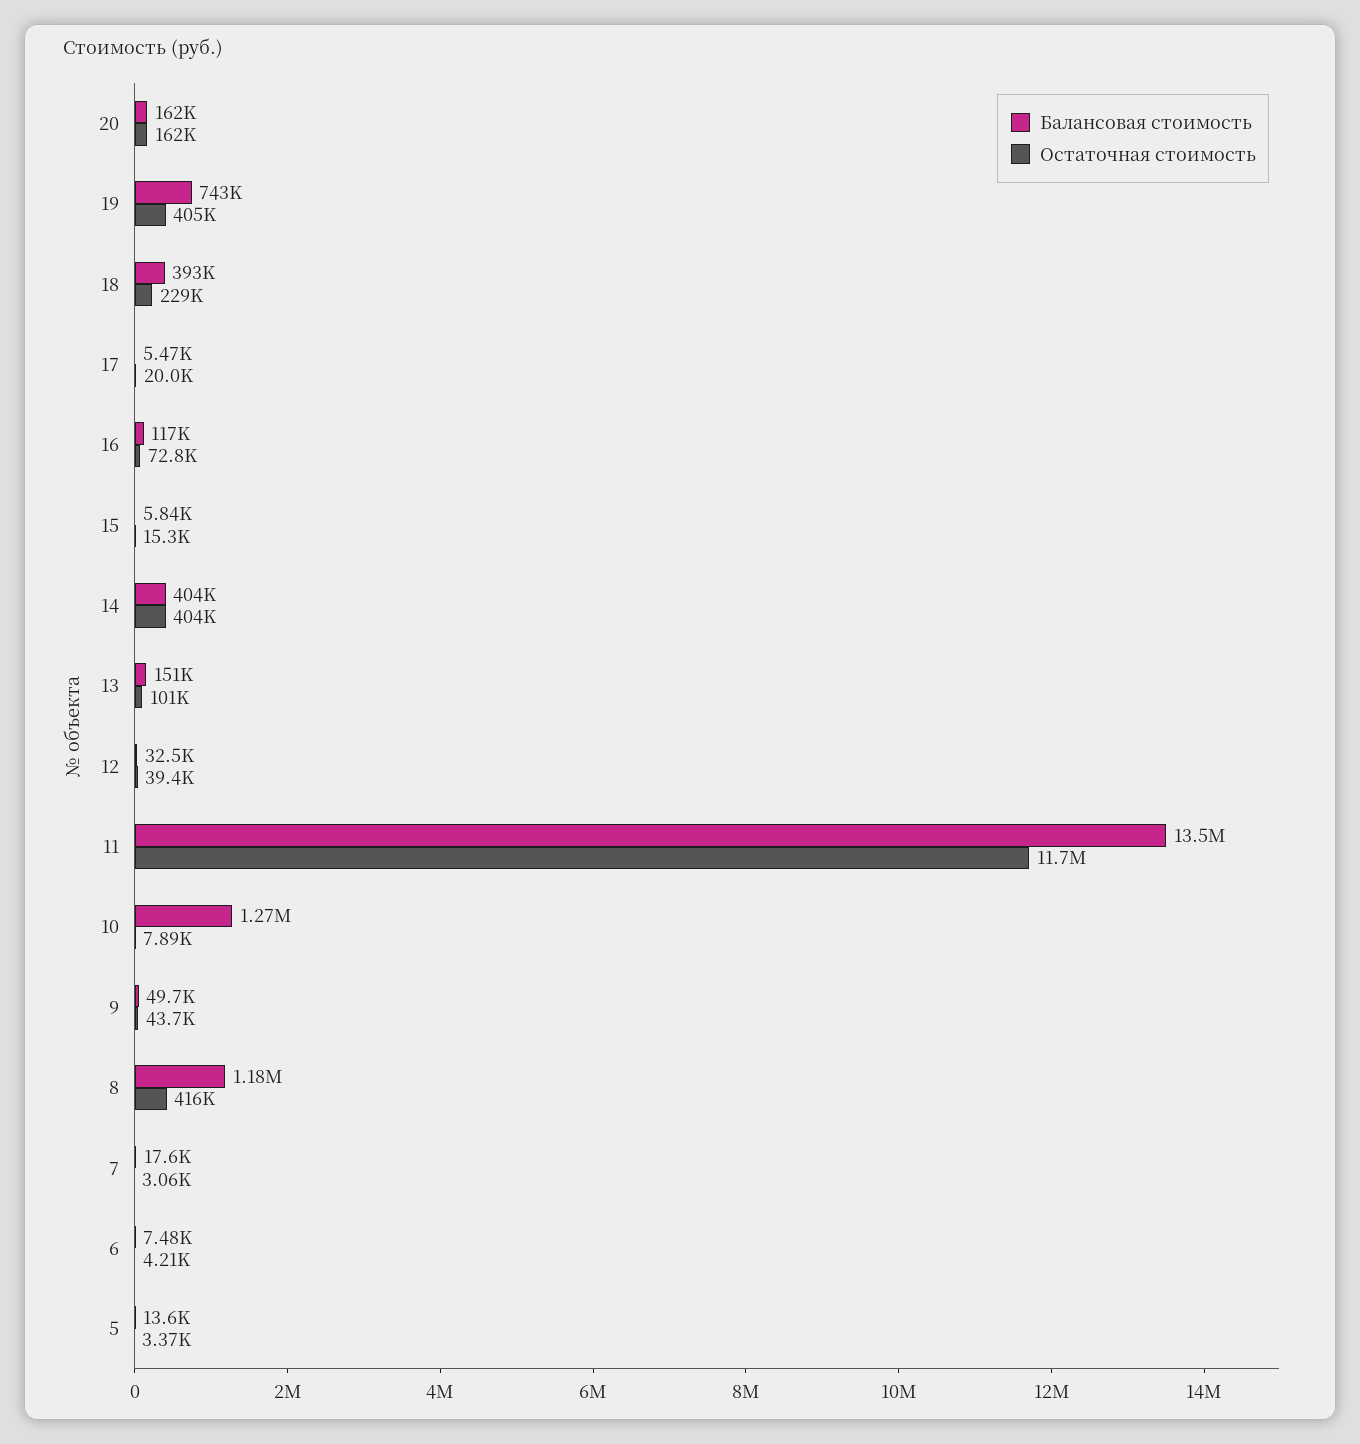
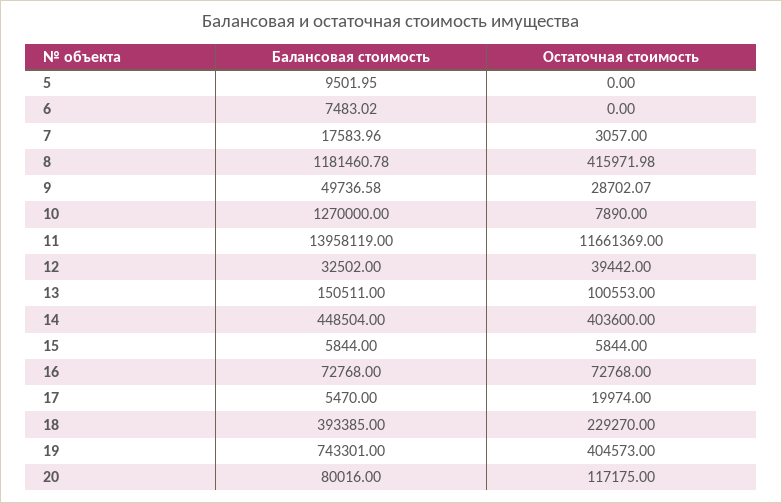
Балансовая стоимость, 20: 162000 -> 80016
Остаточная стоимость, 20: 162000 -> 117175
Балансовая стоимость, 16: 117000 -> 72768
Остаточная стоимость, 15: 15300 -> 5844
Балансовая стоимость, 14: 404000 -> 448504
Балансовая стоимость, 11: 13500000 -> 13958119
Остаточная стоимость, 9: 43700 -> 28702.07
Остаточная стоимость, 6: 4210 -> 0
Балансовая стоимость, 5: 13600 -> 9501.95
Остаточная стоимость, 5: 3370 -> 0

